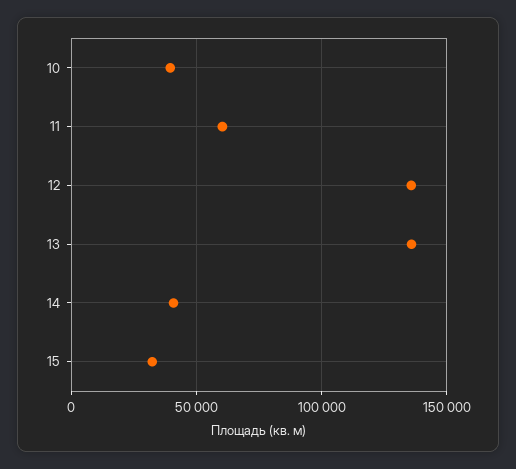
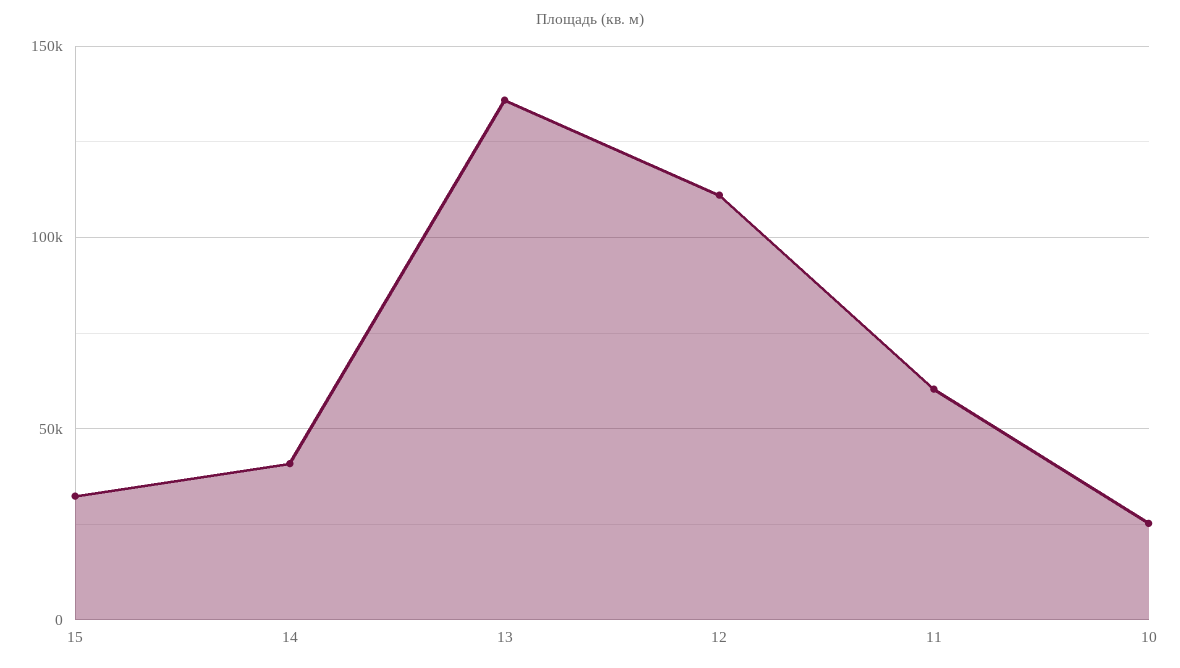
10: 40000 -> 25000
12: 135000 -> 110000

